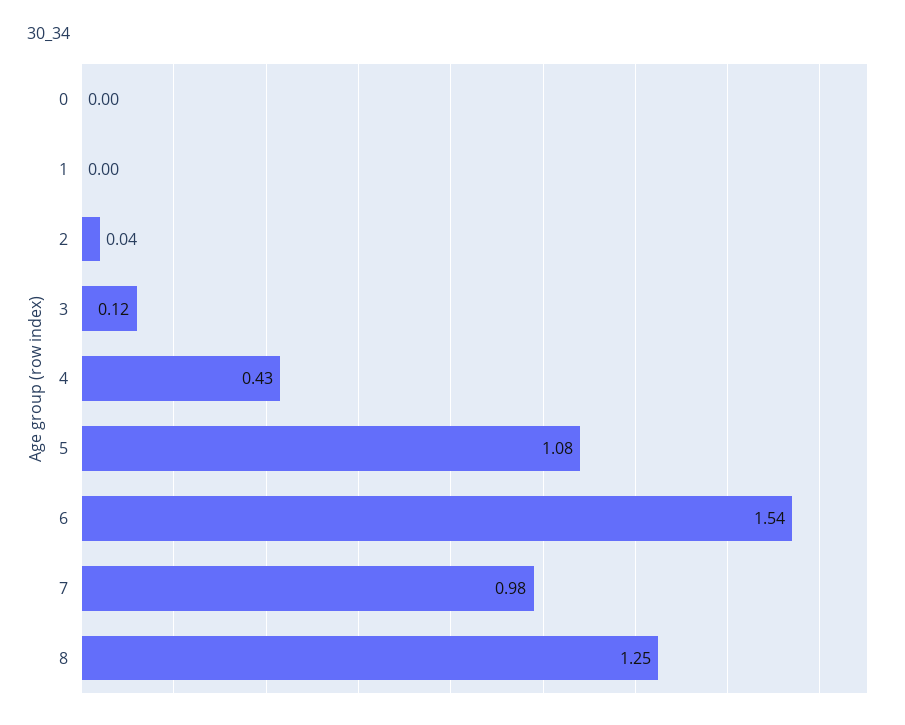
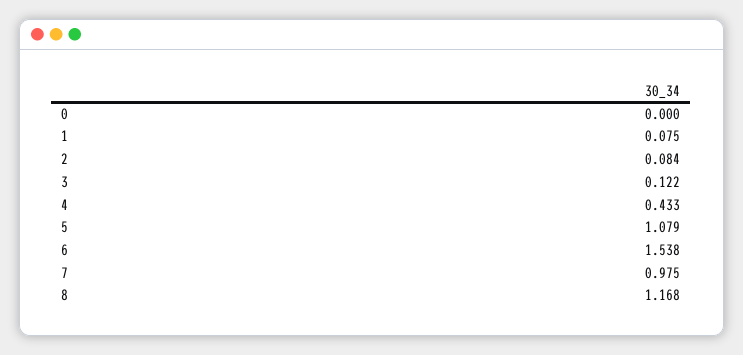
1: 0 -> 0.075
2: 0.04 -> 0.084
8: 1.25 -> 1.168

